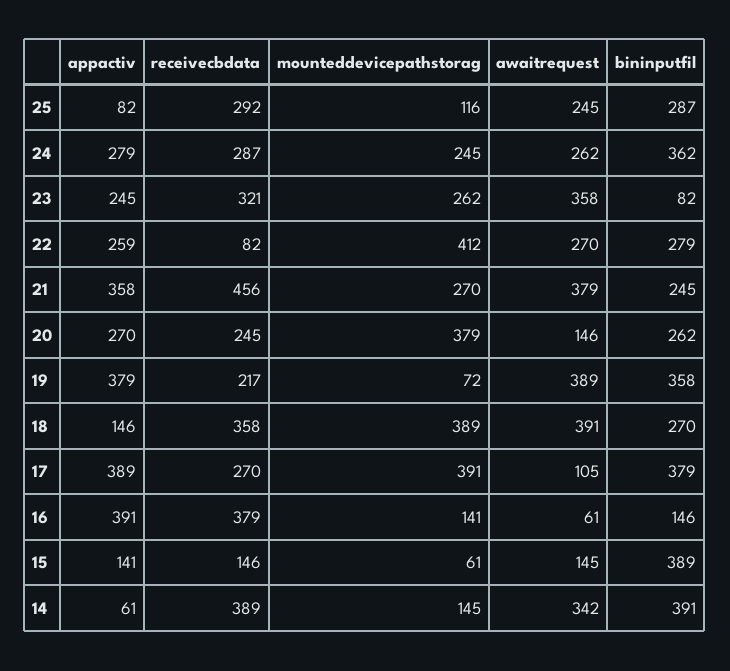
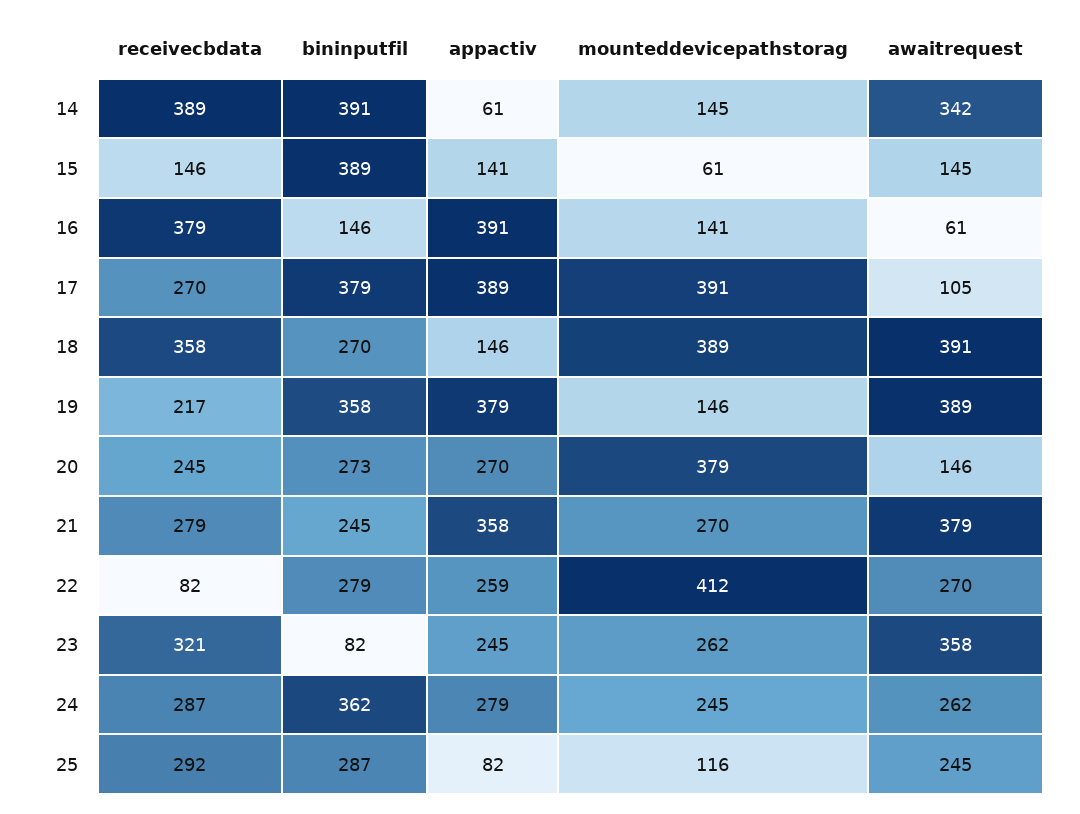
receivecbdata, 21: 456 -> 279
bininputfil, 20: 262 -> 273
mounteddevicepathstorag, 19: 72 -> 146

